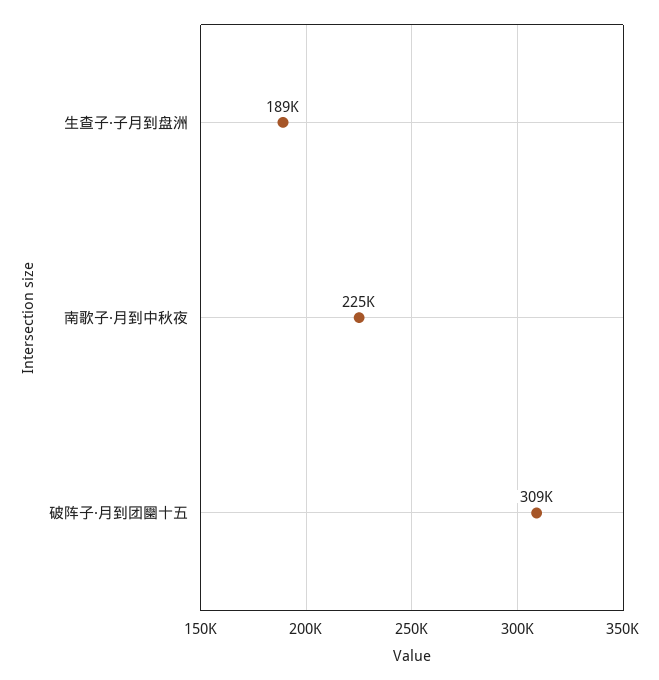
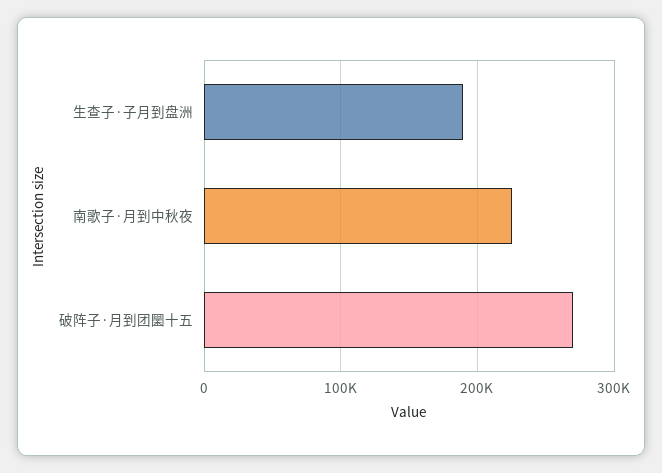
破阵子·月到团圞十五: 309000 -> 270000

